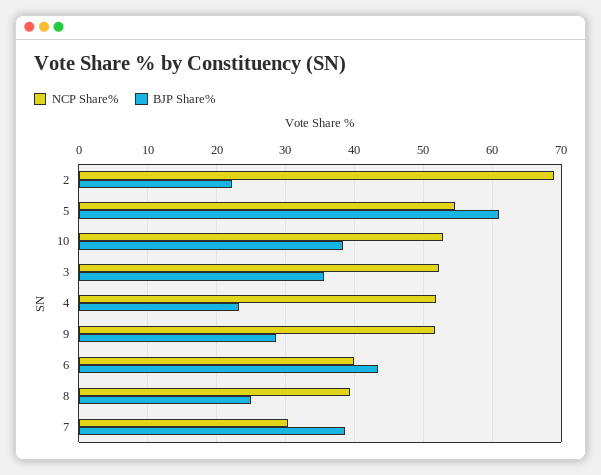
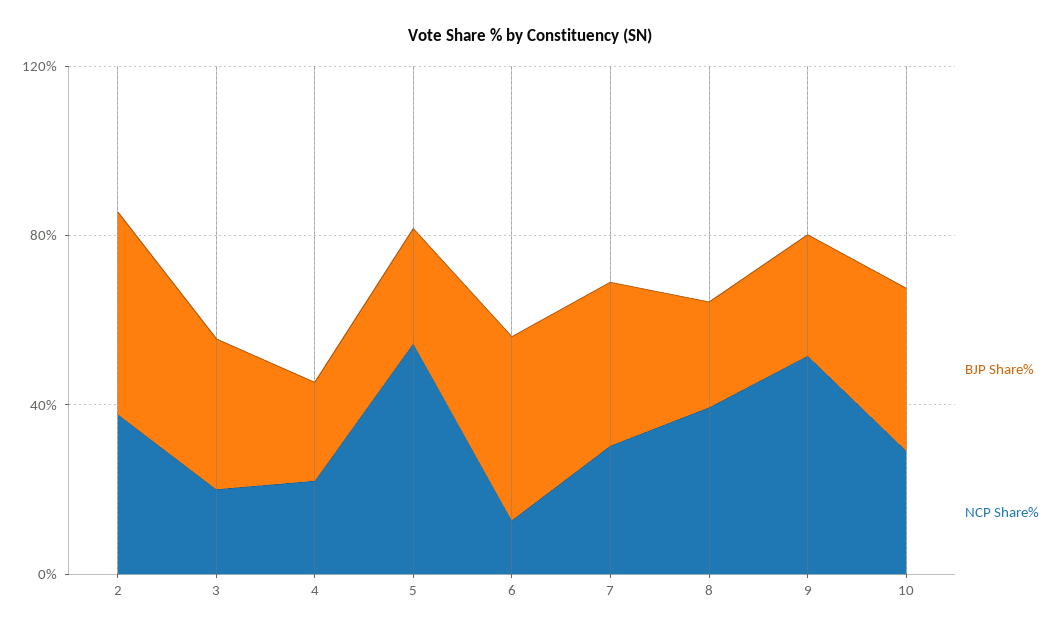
NCP Share%, 2: 69 -> 40
BJP Share%, 2: 22 -> 50
BJP Share%, 5: 61 -> 30
NCP Share%, 10: 53 -> 30
NCP Share%, 3: 52 -> 20
NCP Share%, 4: 52 -> 20
NCP Share%, 6: 40 -> 10

